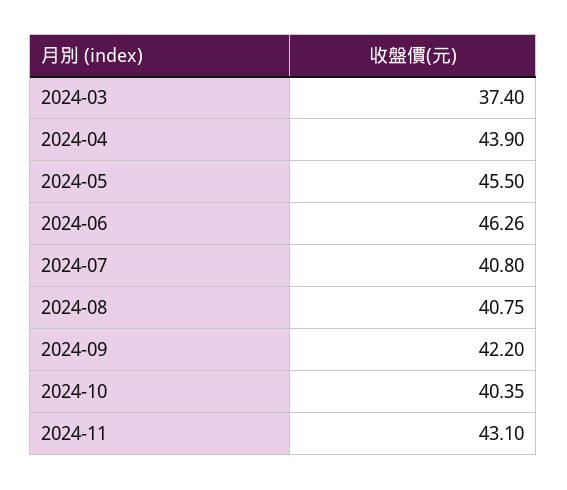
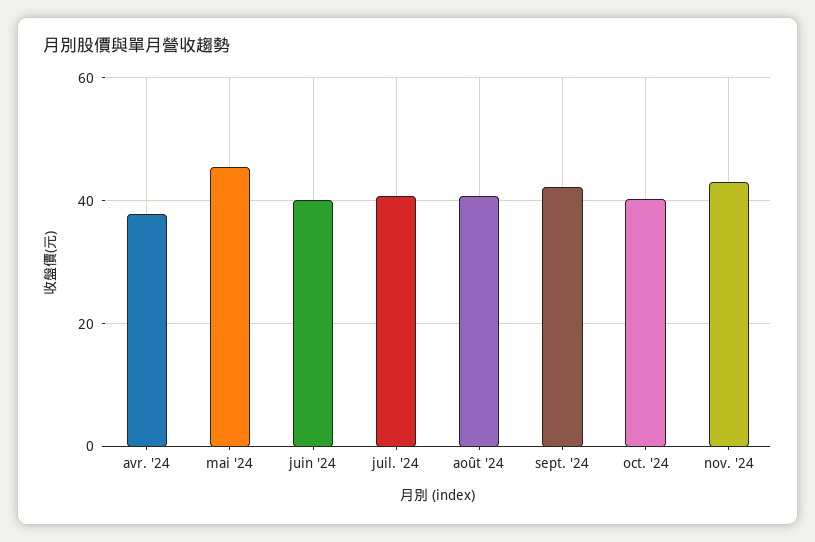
2024-03: 37.4 -> none
2024-04: 43.9 -> 38
2024-06: 46.26 -> 40

